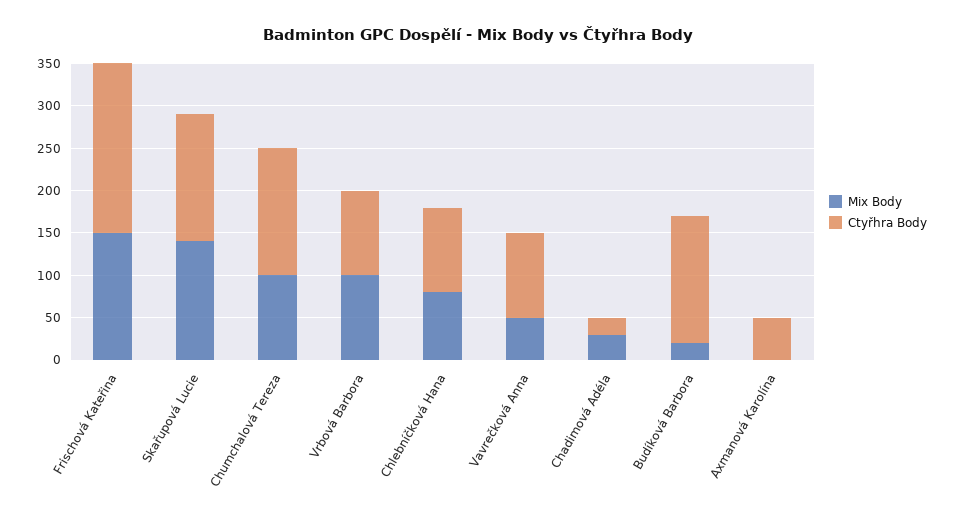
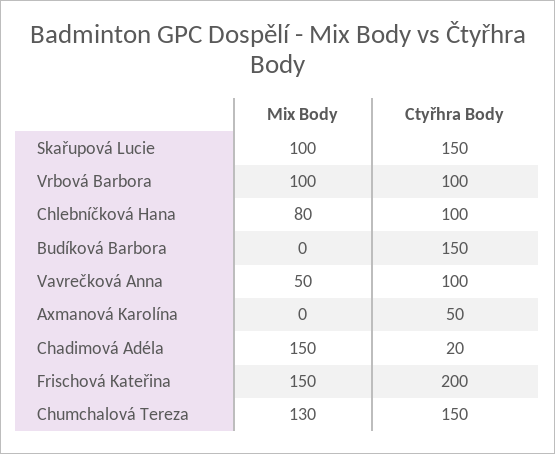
Mix Body, Skařupová Lucie: 140 -> 100
Mix Body, Chumchalová Tereza: 100 -> 130
Mix Body, Chadimová Adéla: 30 -> 150
Mix Body, Budíková Barbora: 20 -> 0

